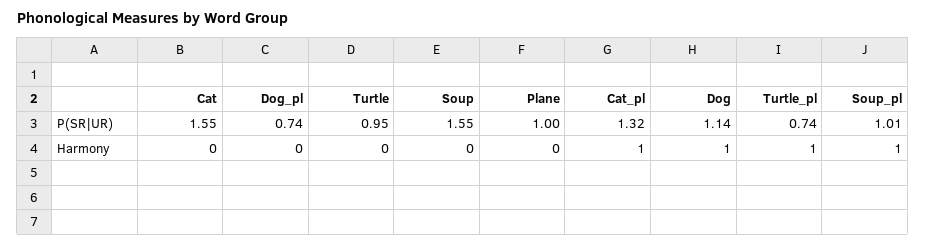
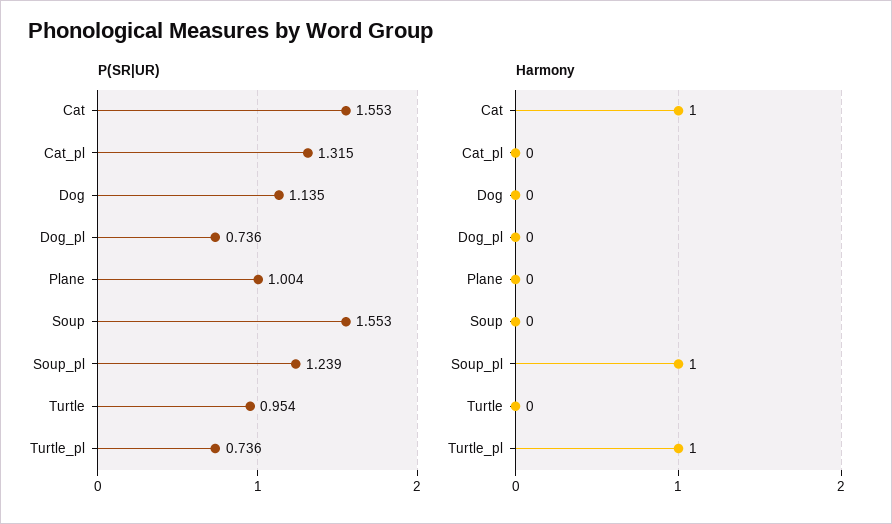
P(SR|UR), Soup_pl: 1.01 -> 1.239
Harmony, Cat: 0 -> 1
Harmony, Cat_pl: 1 -> 0
Harmony, Dog: 1 -> 0

